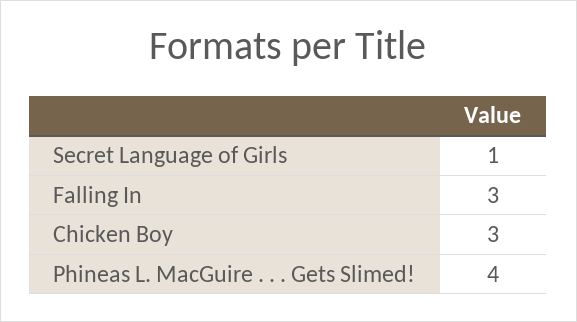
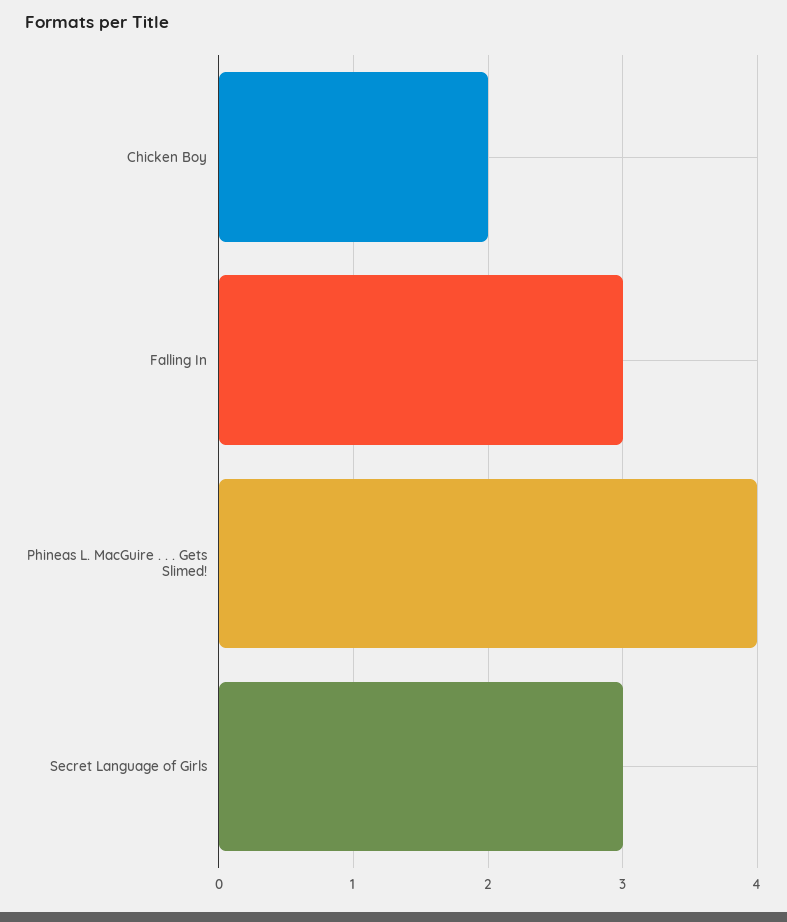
Secret Language of Girls: 1 -> 3
Chicken Boy: 3 -> 2

